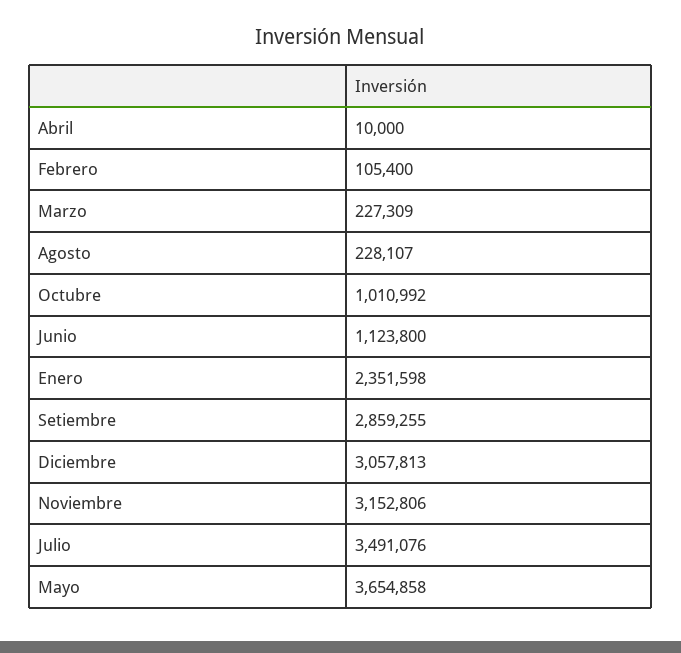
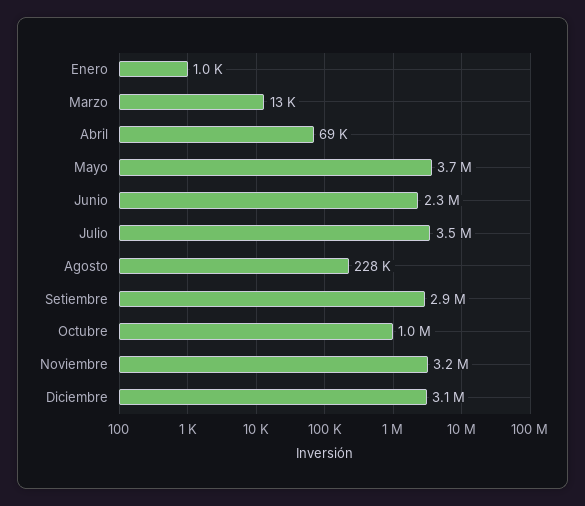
Abril: 10000 -> 69000
Febrero: 105400 -> none
Marzo: 227309 -> 13000
Junio: 1123800 -> 2300000
Enero: 2351598 -> 1000

